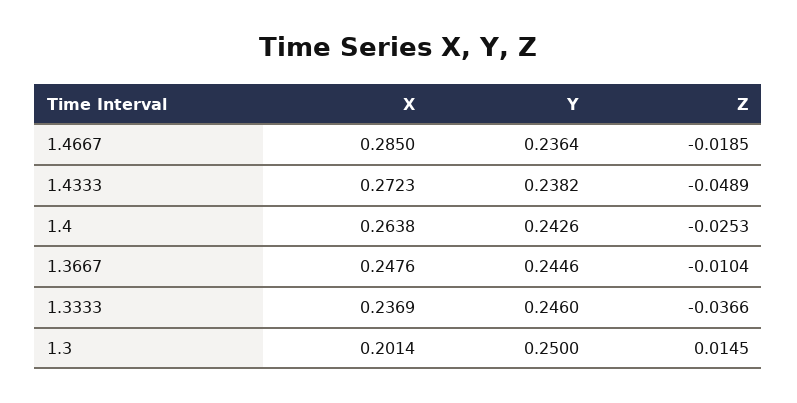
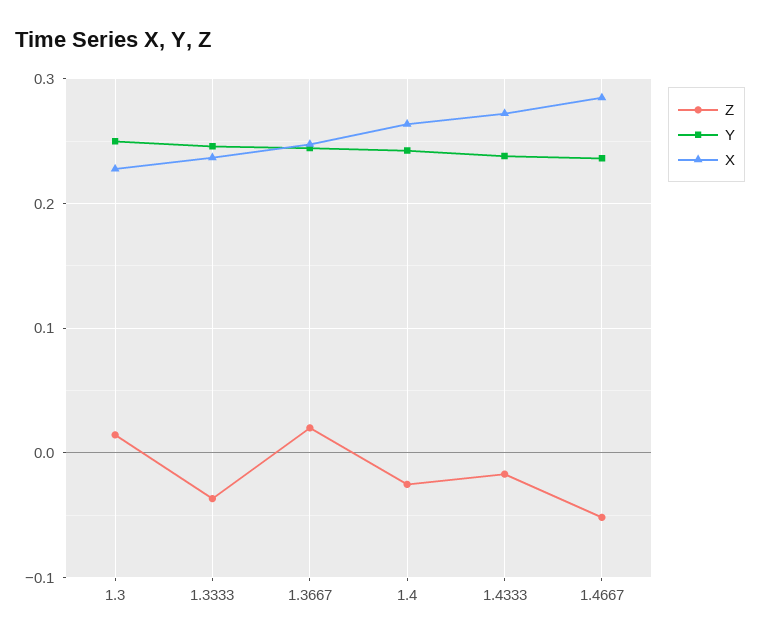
Z, 1.4667: -0.0185 -> -0.05
Z, 1.4333: -0.0489 -> -0.02
Z, 1.3667: -0.0104 -> 0.02
X, 1.3: 0.2014 -> 0.23

